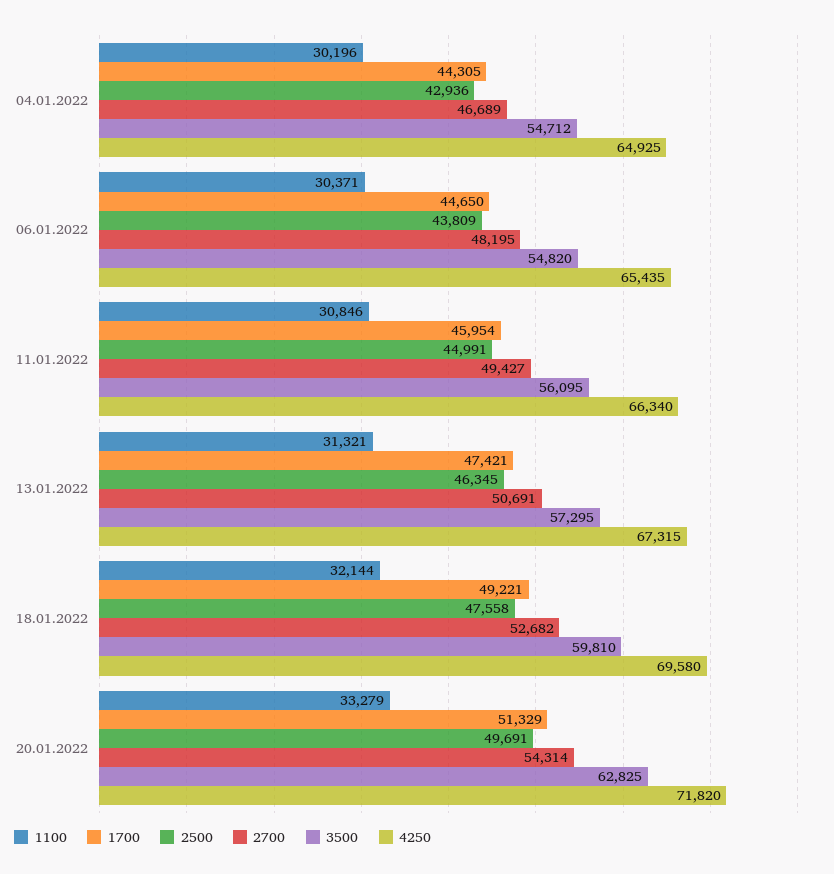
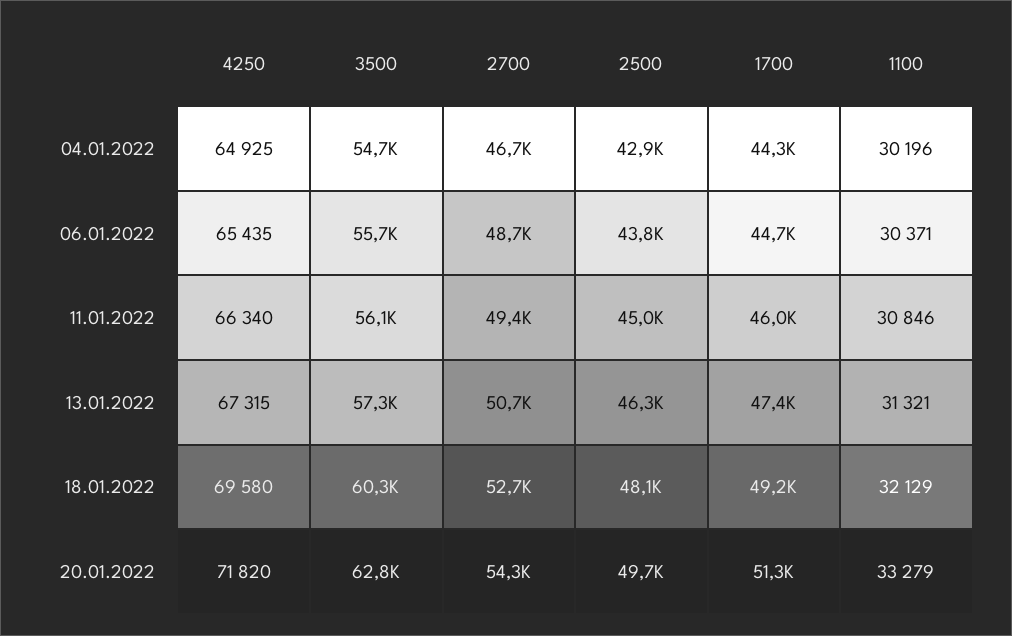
2700, 06.01.2022: 48195 -> 48700
3500, 06.01.2022: 54820 -> 55700
1100, 18.01.2022: 32144 -> 32129
2500, 18.01.2022: 47558 -> 48100
3500, 18.01.2022: 59810 -> 60300

